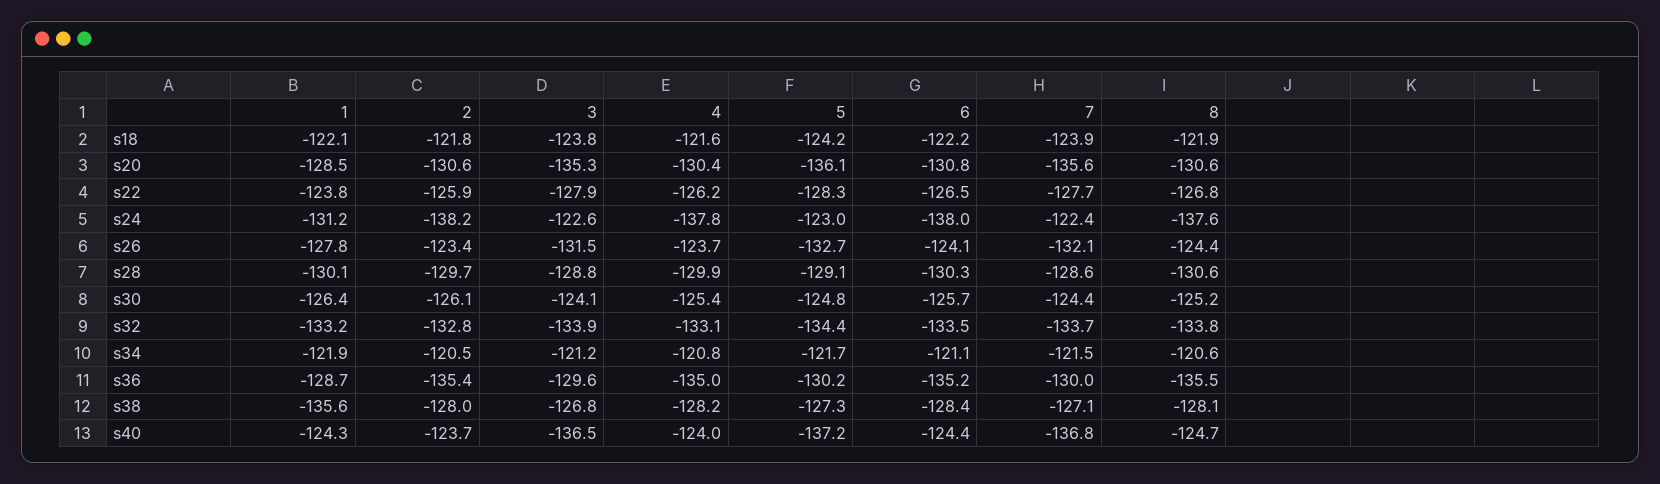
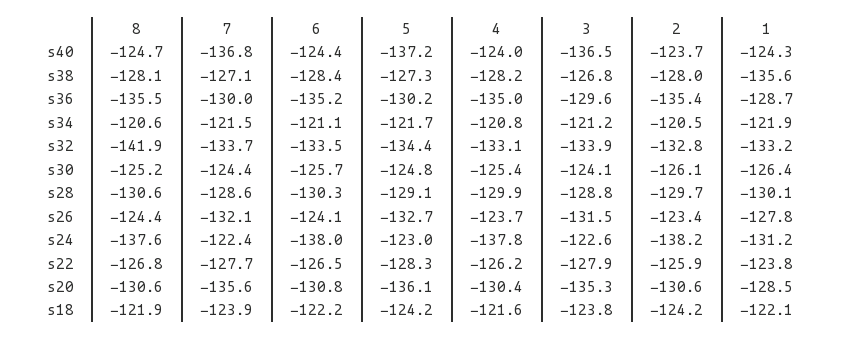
2, s18: -121.8 -> -124.2
8, s32: -133.8 -> -141.9

